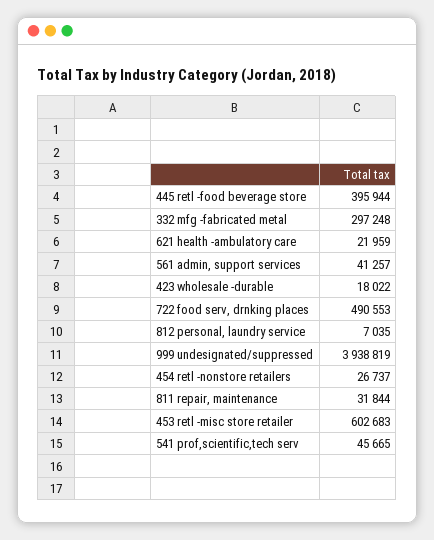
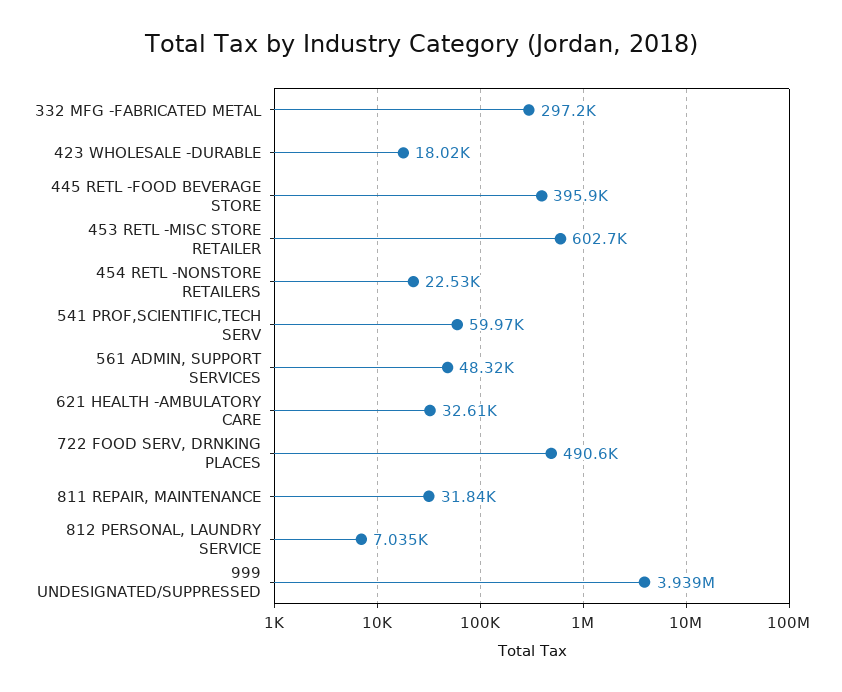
621 health -ambulatory care: 21959 -> 32610
561 admin, support services: 41257 -> 48320
454 retl -nonstore retailers: 26737 -> 22530
541 prof,scientific,tech serv: 45665 -> 59970

